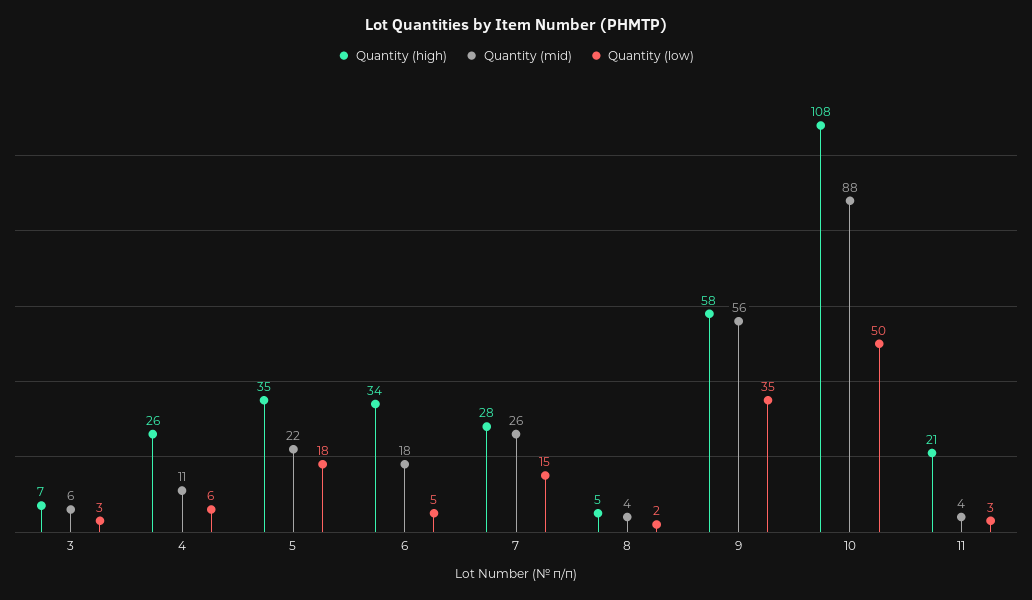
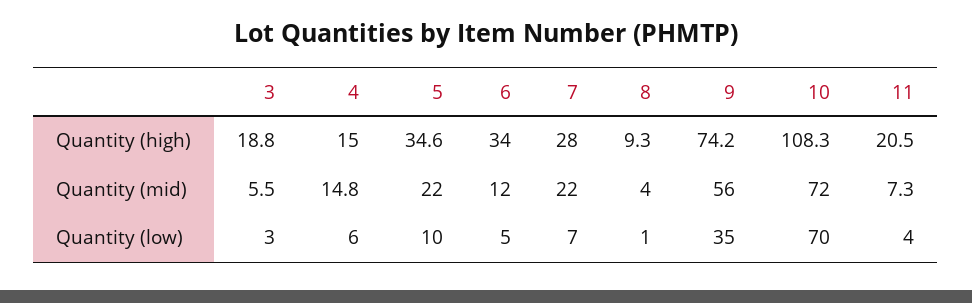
Quantity (high), 3: 7 -> 18.8
Quantity (high), 4: 26 -> 15
Quantity (mid), 4: 11 -> 14.8
Quantity (low), 5: 18 -> 10
Quantity (mid), 6: 18 -> 12
Quantity (mid), 7: 26 -> 22
Quantity (low), 7: 15 -> 7
Quantity (high), 8: 5 -> 9.3
Quantity (low), 8: 2 -> 1
Quantity (high), 9: 58 -> 74.2
Quantity (mid), 10: 88 -> 72
Quantity (low), 10: 50 -> 70
Quantity (mid), 11: 4 -> 7.3
Quantity (low), 11: 3 -> 4

